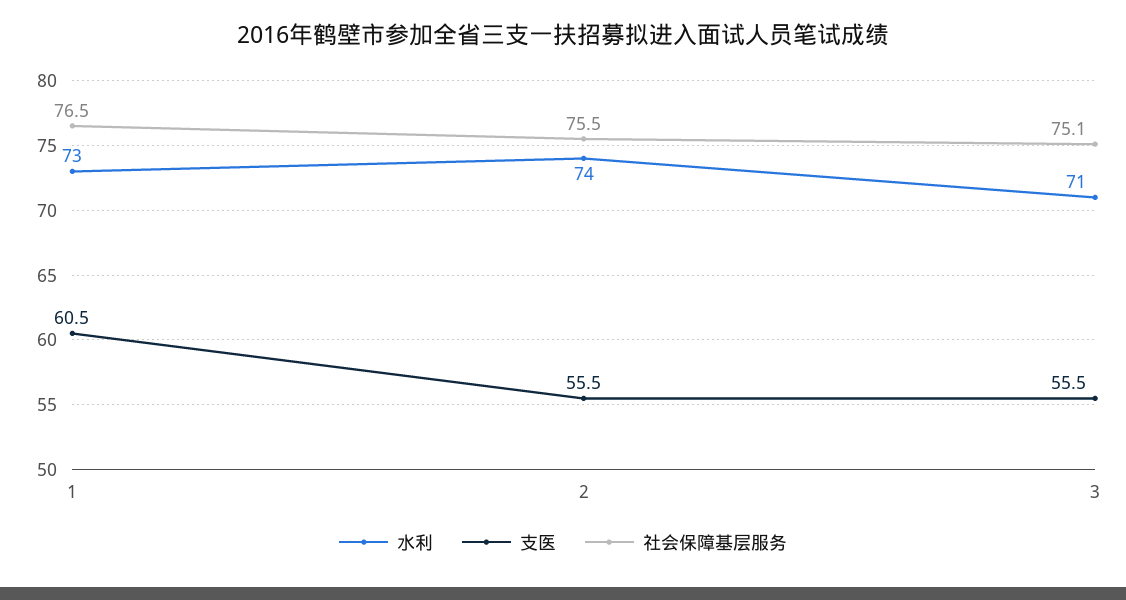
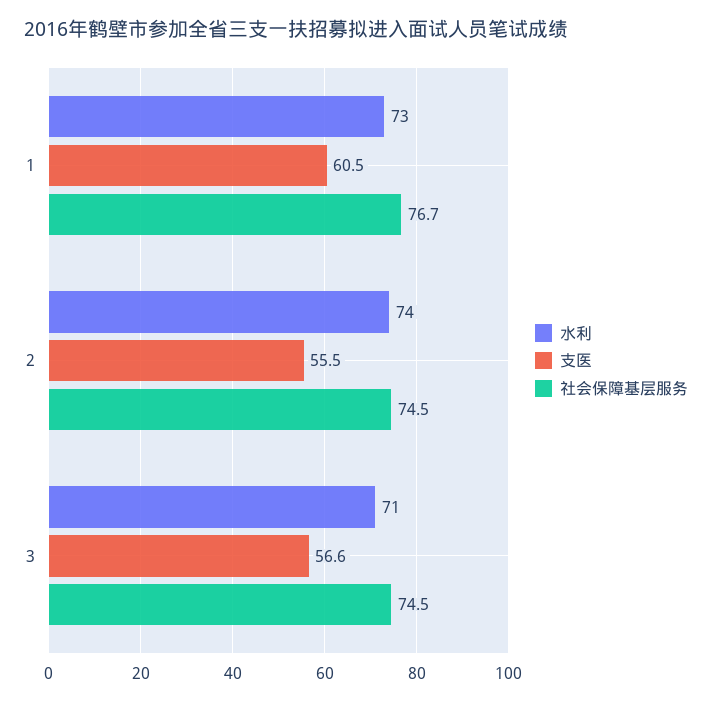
社会保障基层服务, 1: 76.5 -> 76.7
社会保障基层服务, 2: 75.5 -> 74.5
支医, 3: 55.5 -> 56.6
社会保障基层服务, 3: 75.1 -> 74.5

